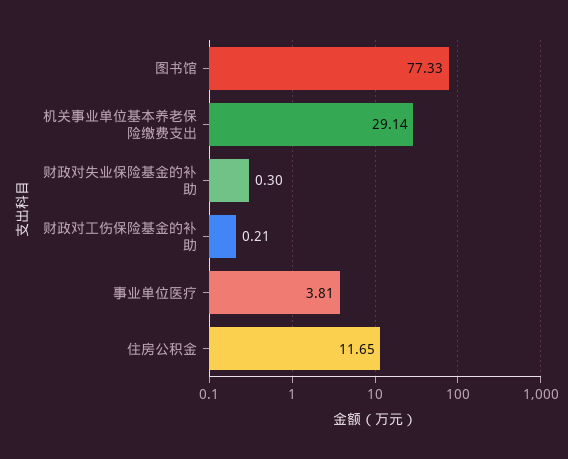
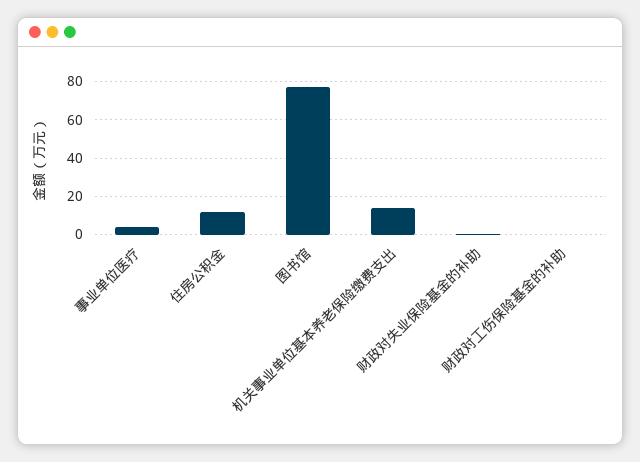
机关事业单位基本养老保险缴费支出: 29.14 -> 15

